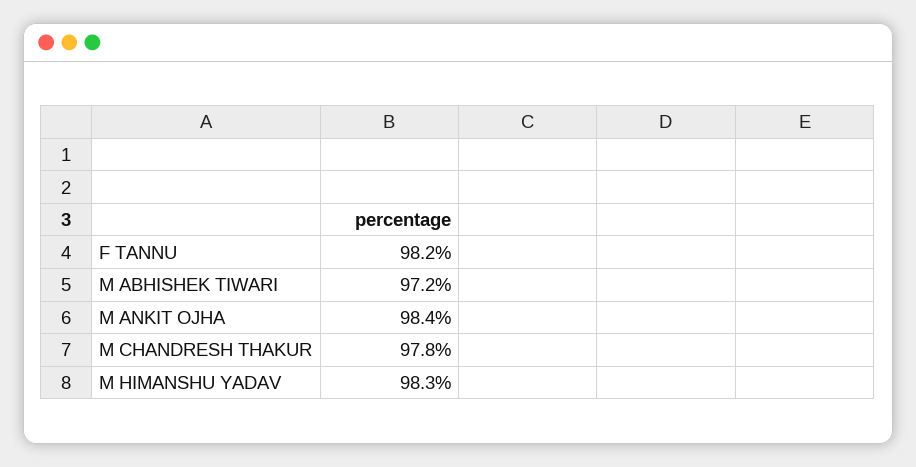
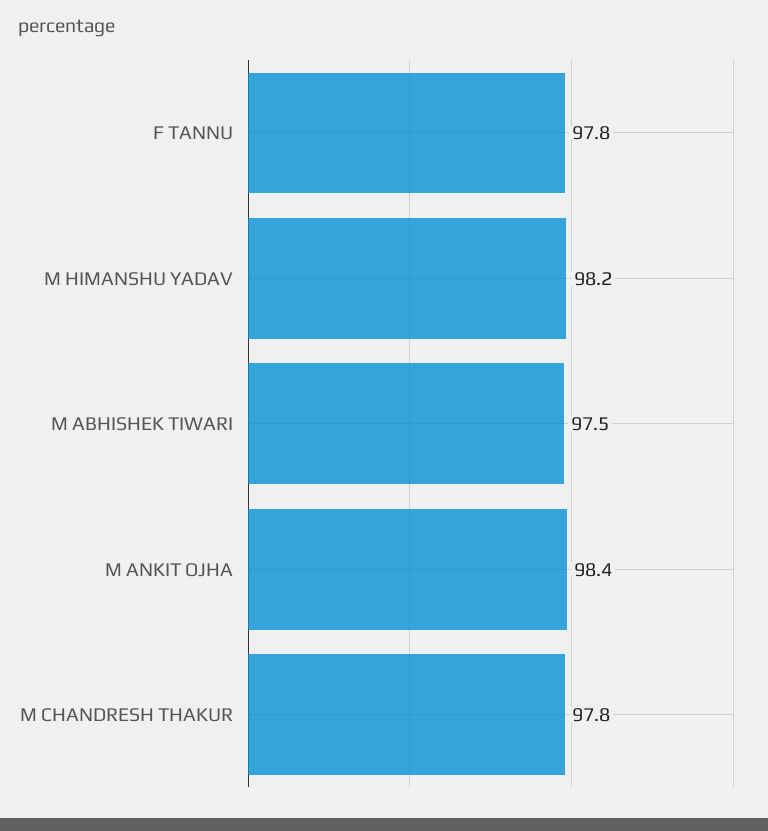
F TANNU: 98.2 -> 97.8
M ABHISHEK TIWARI: 97.2 -> 97.5
M HIMANSHU YADAV: 98.3 -> 98.2

